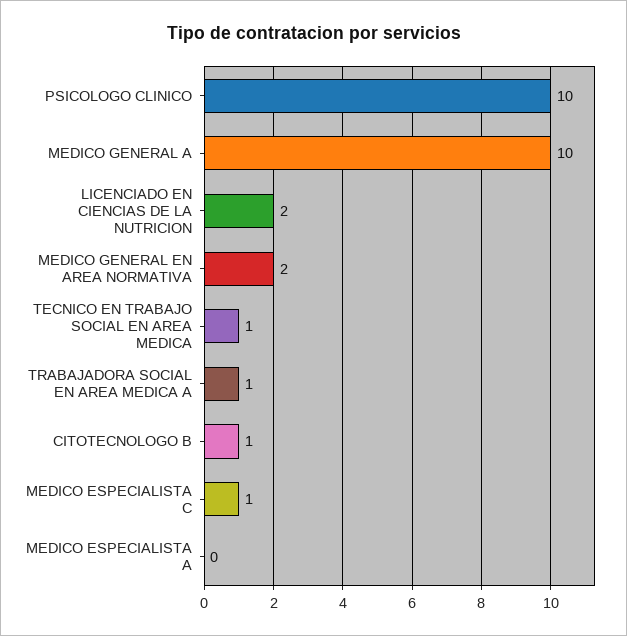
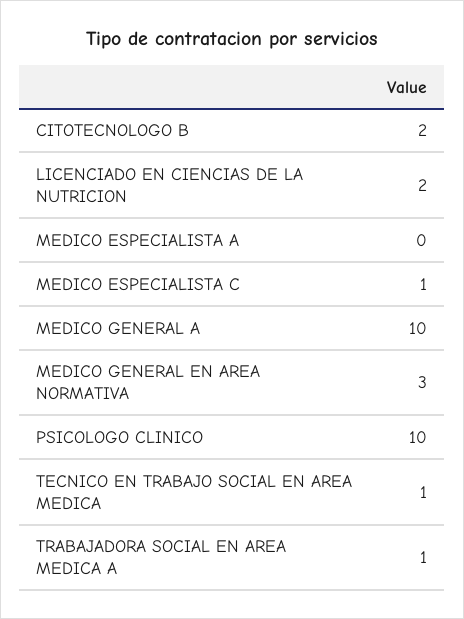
MEDICO GENERAL EN AREA NORMATIVA: 2 -> 3
CITOTECNOLOGO B: 1 -> 2

